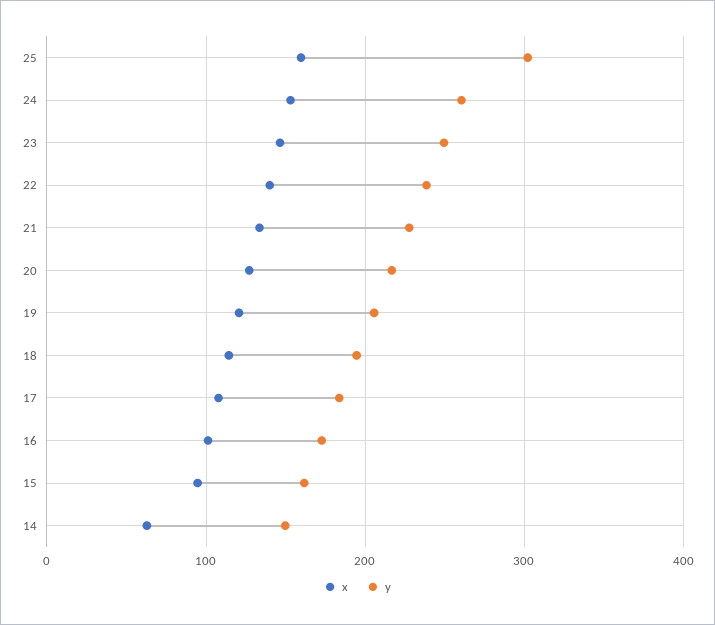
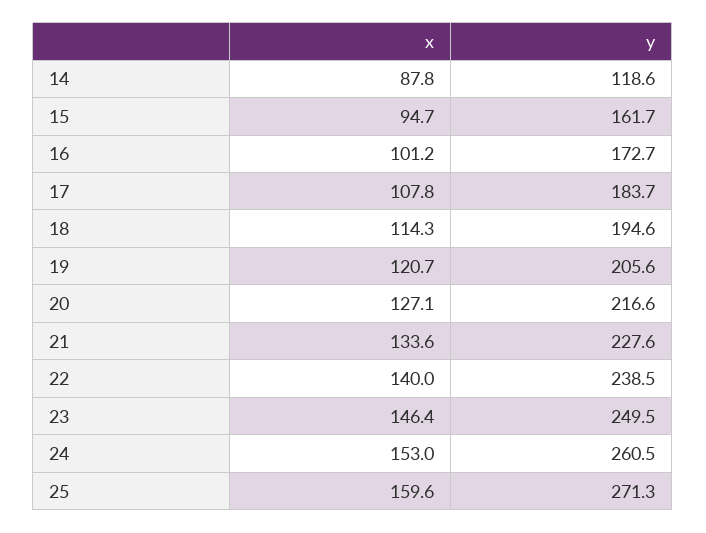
y, 25: 300 -> 271.3
x, 14: 60 -> 87.8
y, 14: 150 -> 118.6

